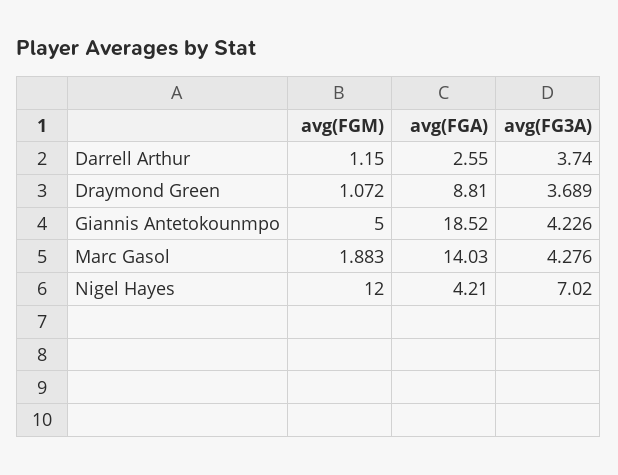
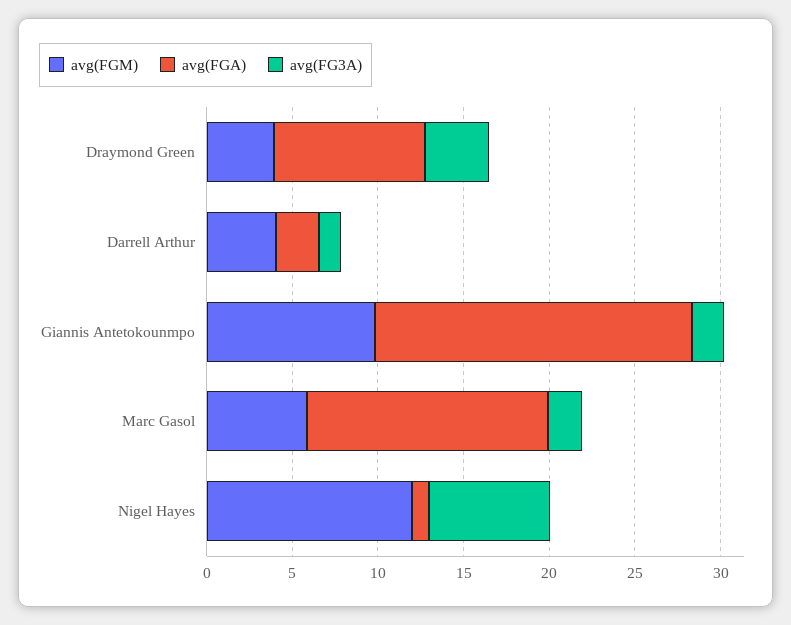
avg(FGM), Darrell Arthur: 1.15 -> 4
avg(FG3A), Darrell Arthur: 3.74 -> 1
avg(FGM), Draymond Green: 1.072 -> 4
avg(FGM), Giannis Antetokounmpo: 5 -> 10
avg(FG3A), Giannis Antetokounmpo: 4.226 -> 2
avg(FGM), Marc Gasol: 1.883 -> 6
avg(FG3A), Marc Gasol: 4.276 -> 2
avg(FGA), Nigel Hayes: 4.21 -> 1

